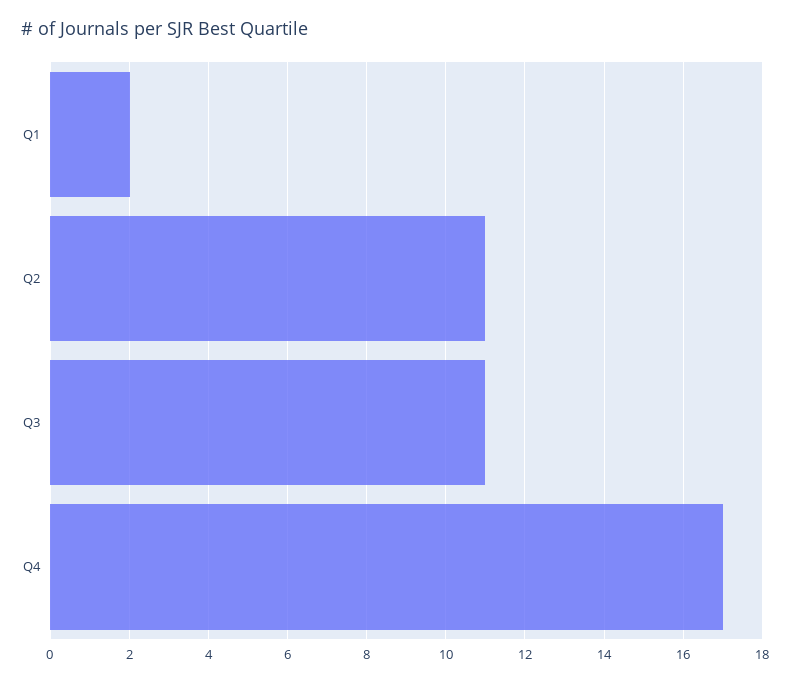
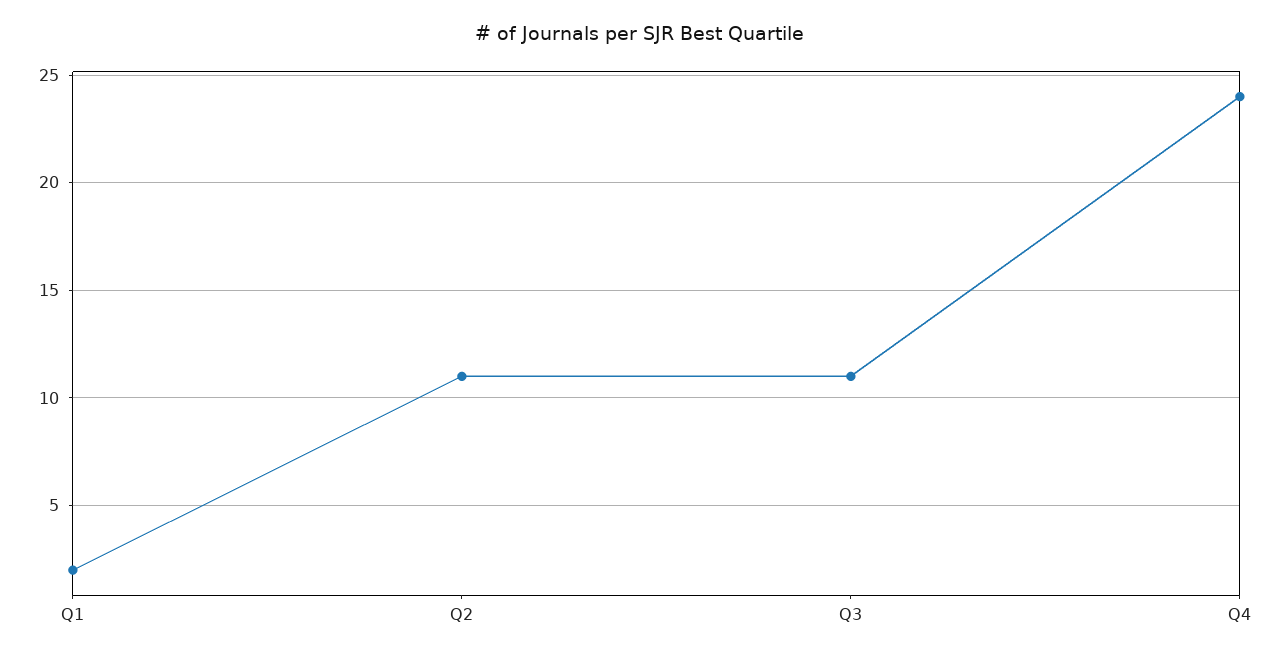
Q4: 17 -> 24

